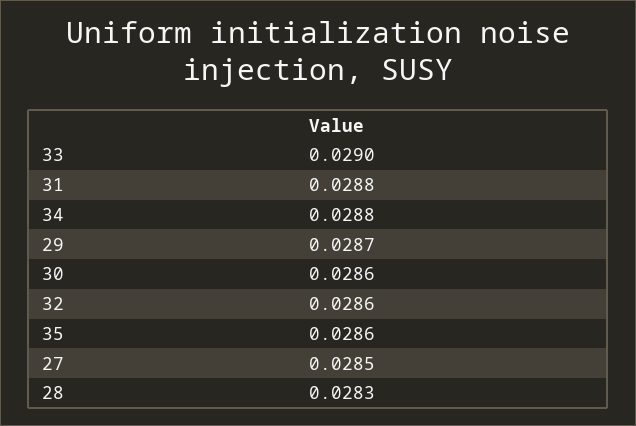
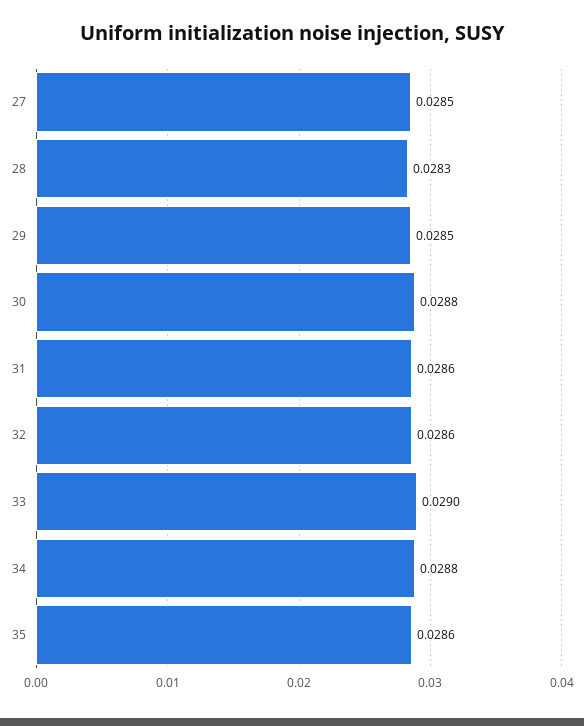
31: 0.0288 -> 0.0286
29: 0.0287 -> 0.0285
30: 0.0286 -> 0.0288

